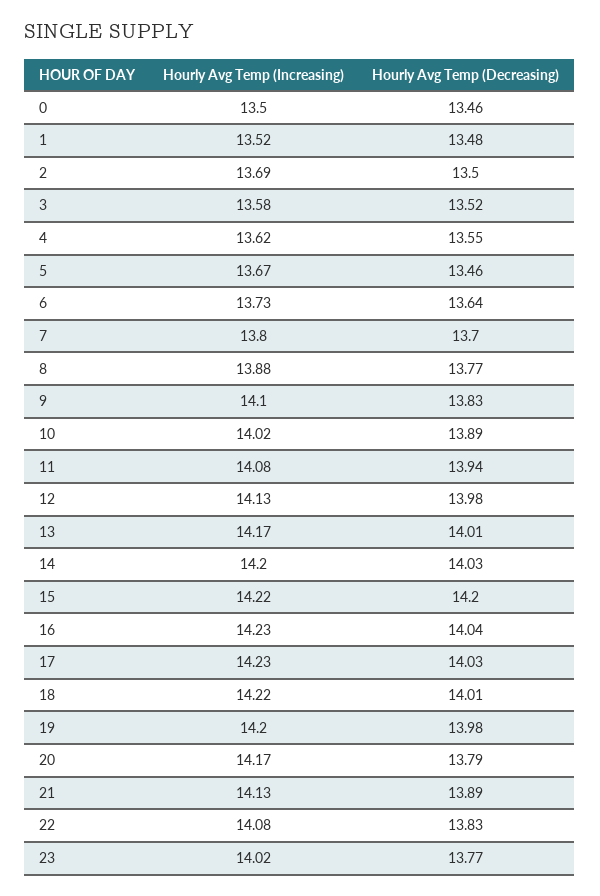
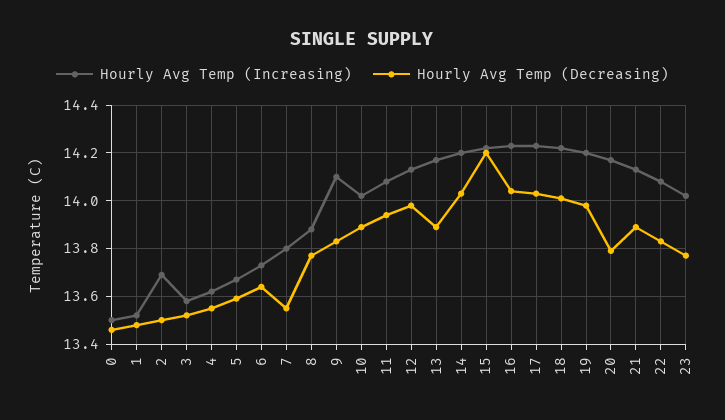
Hourly Avg Temp (Decreasing), 5: 13.46 -> 13.6
Hourly Avg Temp (Decreasing), 7: 13.7 -> 13.55
Hourly Avg Temp (Decreasing), 13: 14.01 -> 13.9

